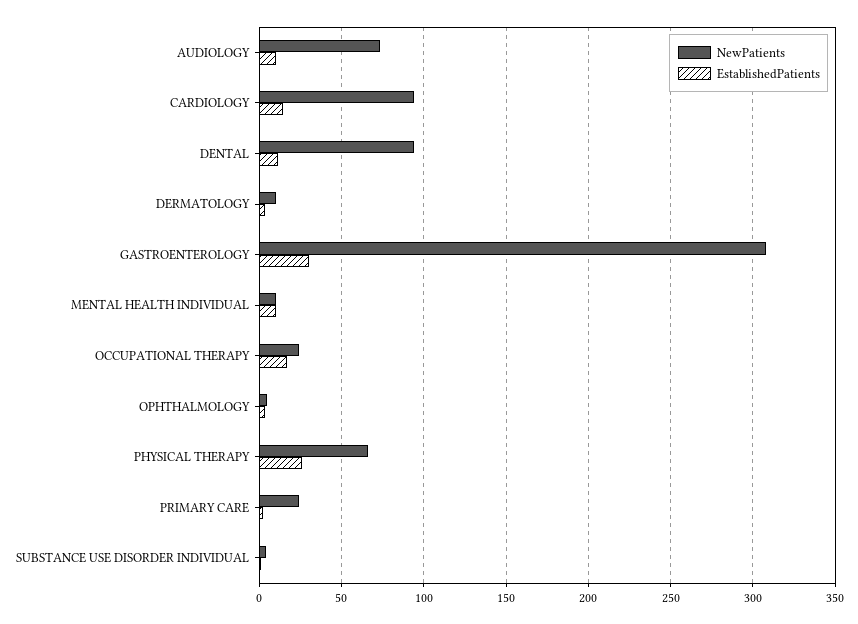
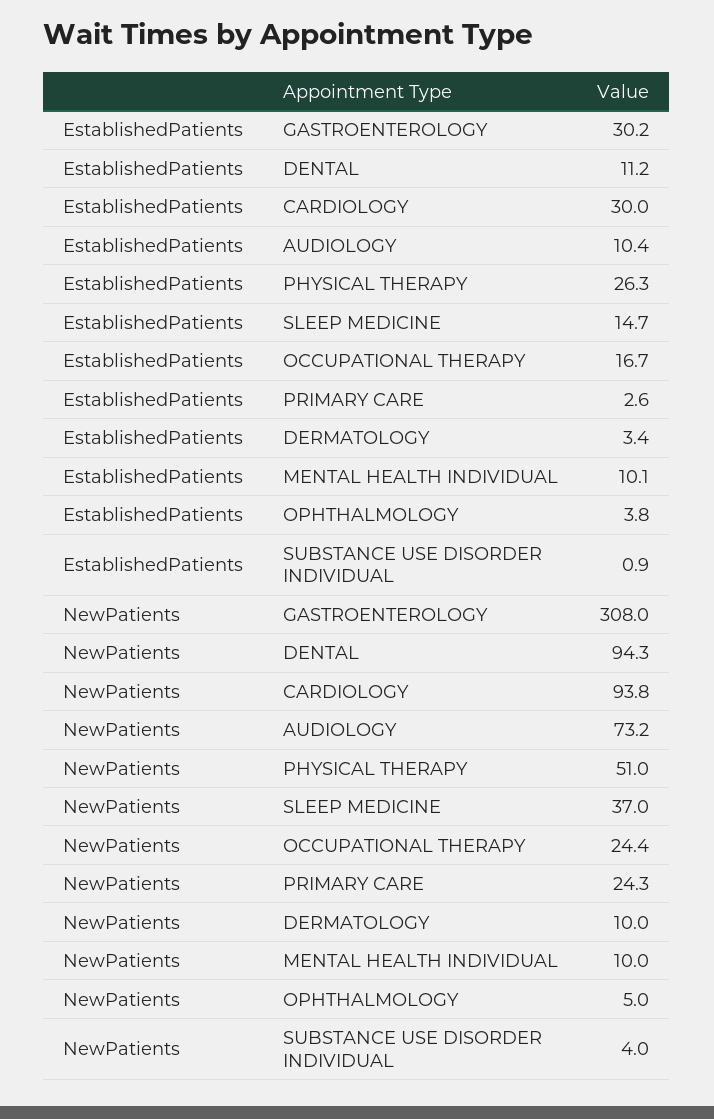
EstablishedPatients, CARDIOLOGY: 15 -> 30
NewPatients, PHYSICAL THERAPY: 65 -> 51
EstablishedPatients, SLEEP MEDICINE: none -> 14.7
NewPatients, SLEEP MEDICINE: none -> 37

